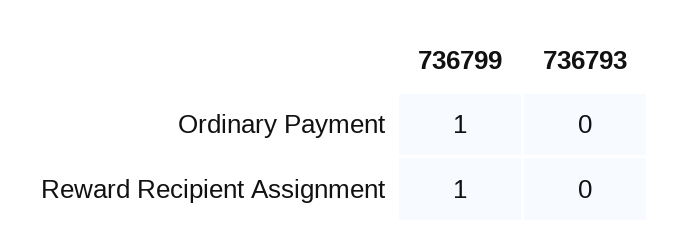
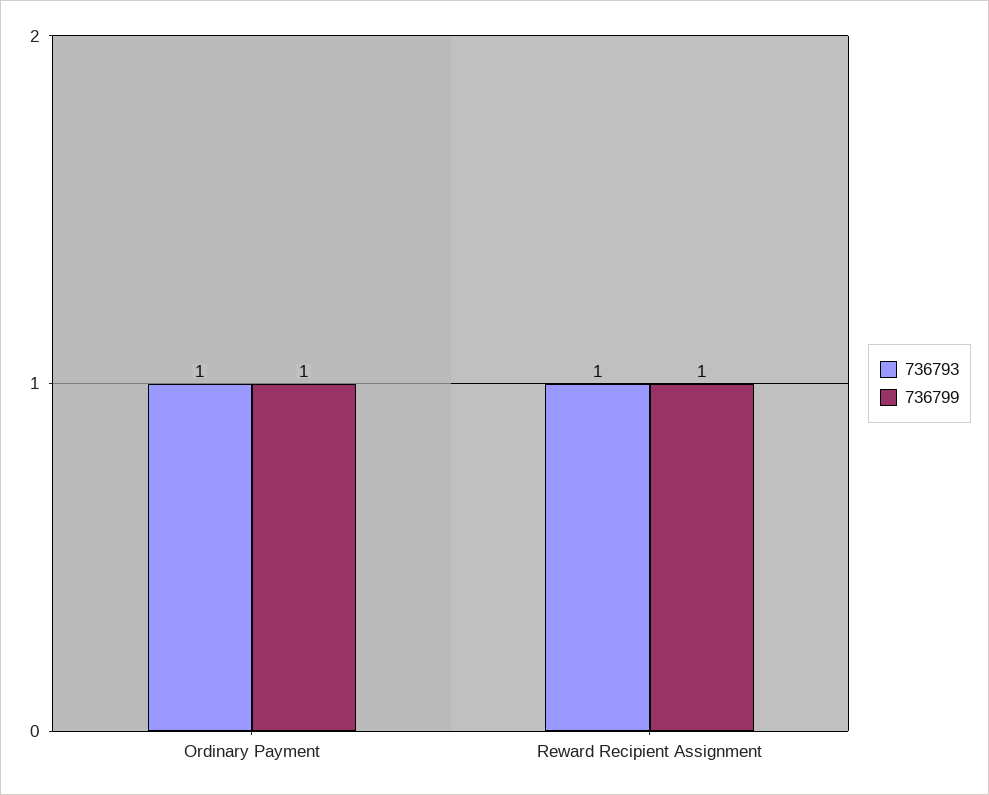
736793, Ordinary Payment: 0 -> 1
736793, Reward Recipient Assignment: 0 -> 1

